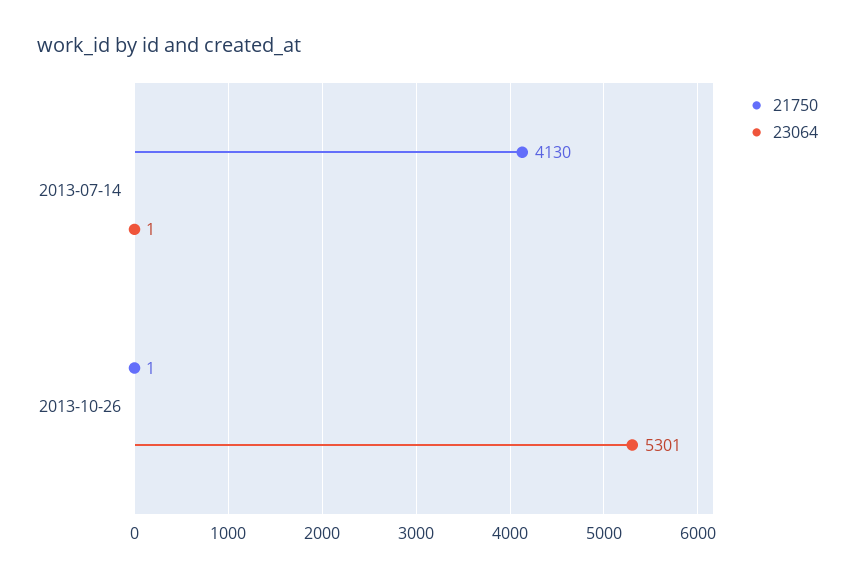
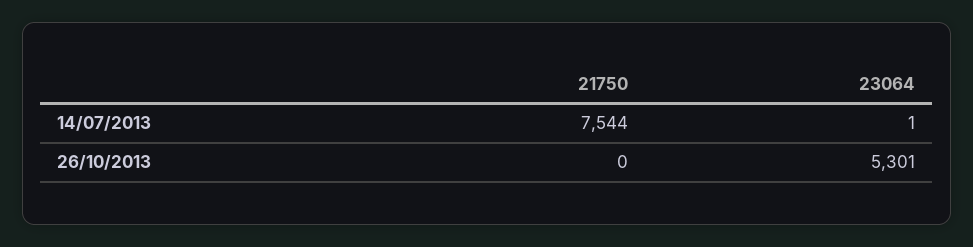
21750, 2013-07-14: 4130 -> 7544
21750, 2013-10-26: 1 -> 0

